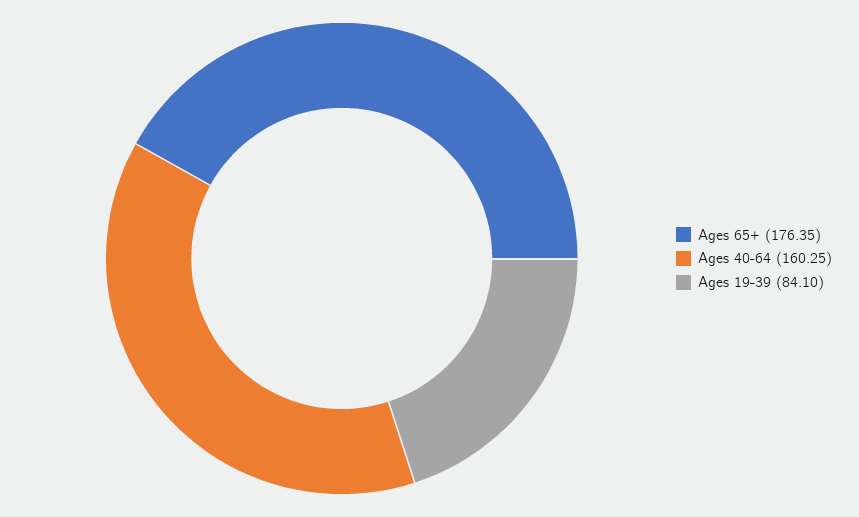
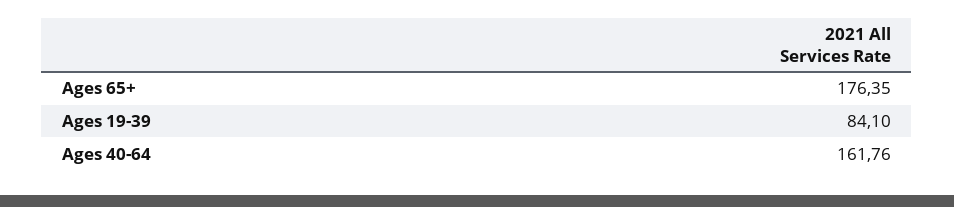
Ages 40-64: 160.25 -> 161.76

